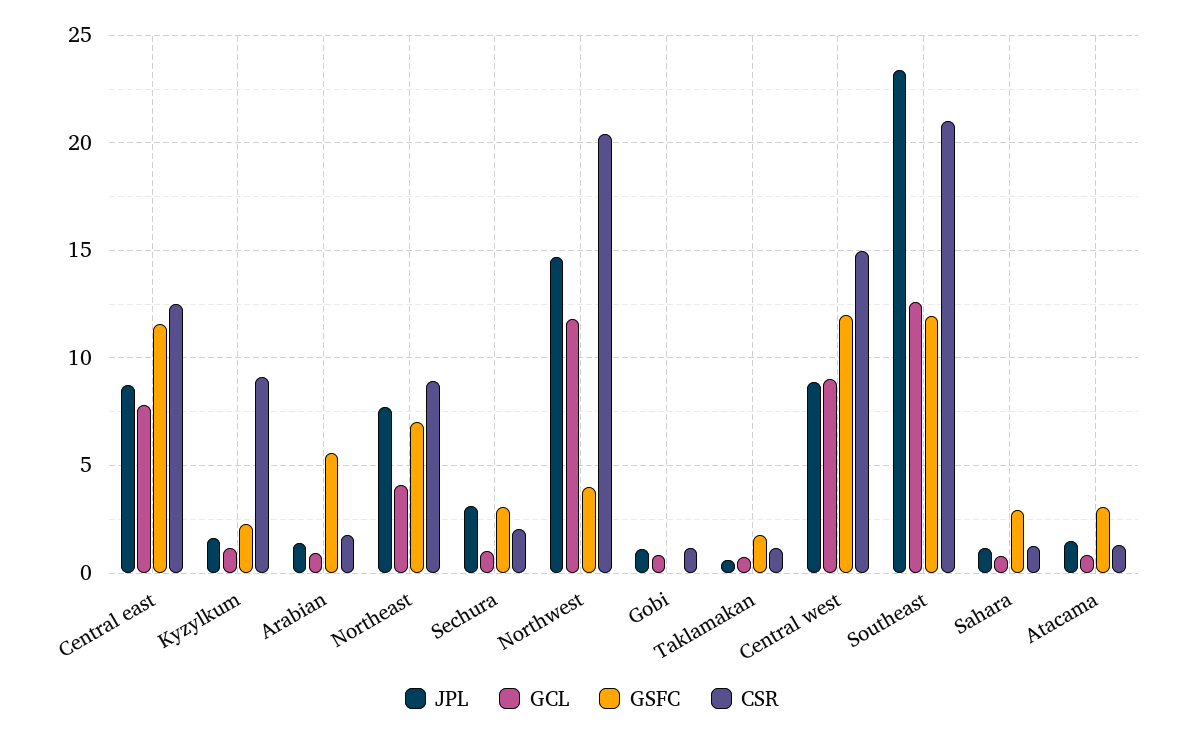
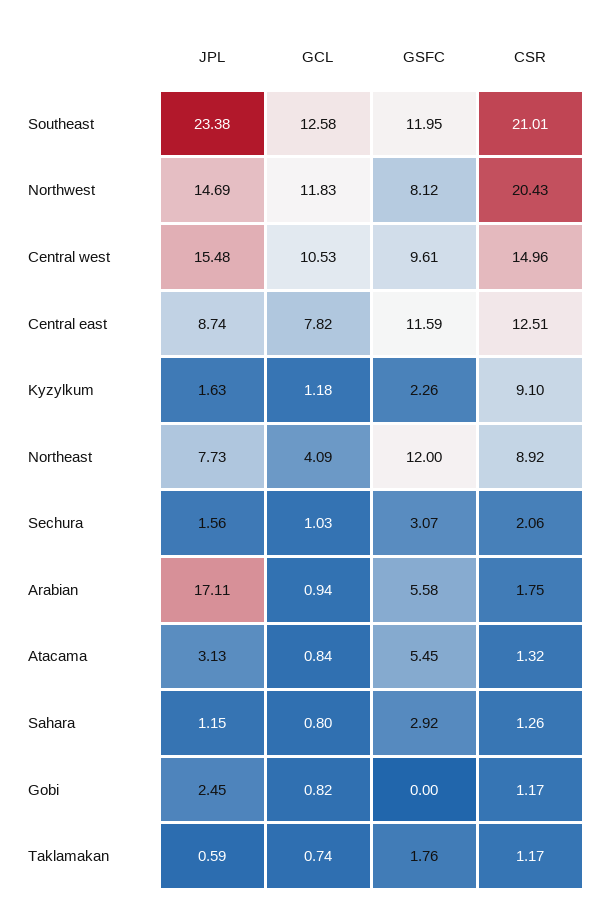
JPL, Arabian: 1.5 -> 17.11
GSFC, Northeast: 7 -> 12
JPL, Sechura: 3 -> 1.56
GSFC, Northwest: 4 -> 8.12
JPL, Gobi: 1 -> 2.45
JPL, Central west: 9 -> 15.48
GCL, Central west: 9 -> 10.53
GSFC, Central west: 12 -> 9.61
JPL, Atacama: 1.5 -> 3.13
GSFC, Atacama: 3 -> 5.45

